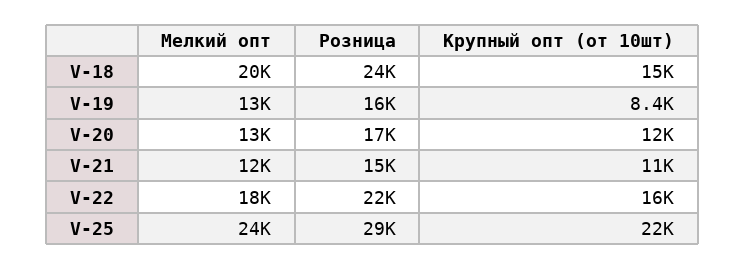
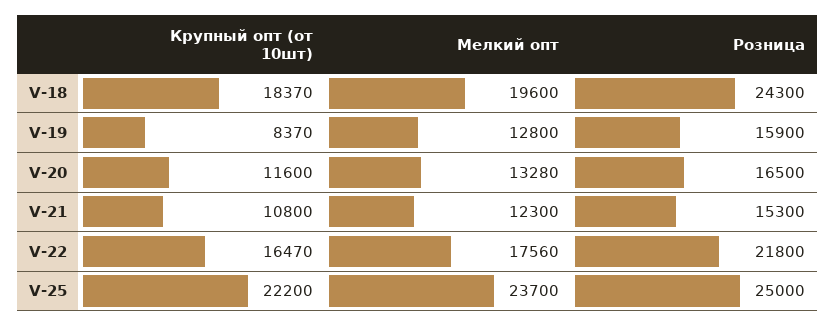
Крупный опт (от 10шт), V-18: 15000 -> 18370
Розница, V-25: 29000 -> 25000

